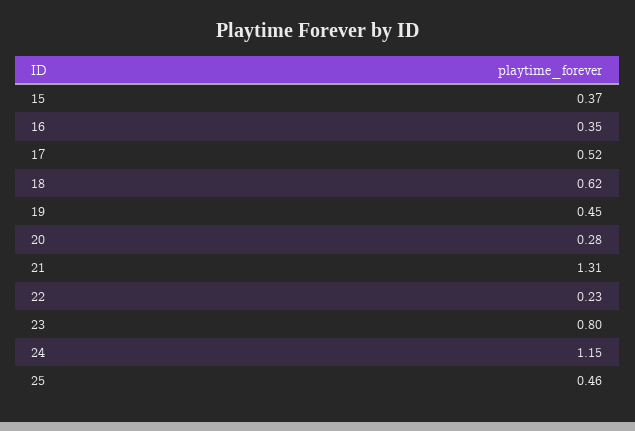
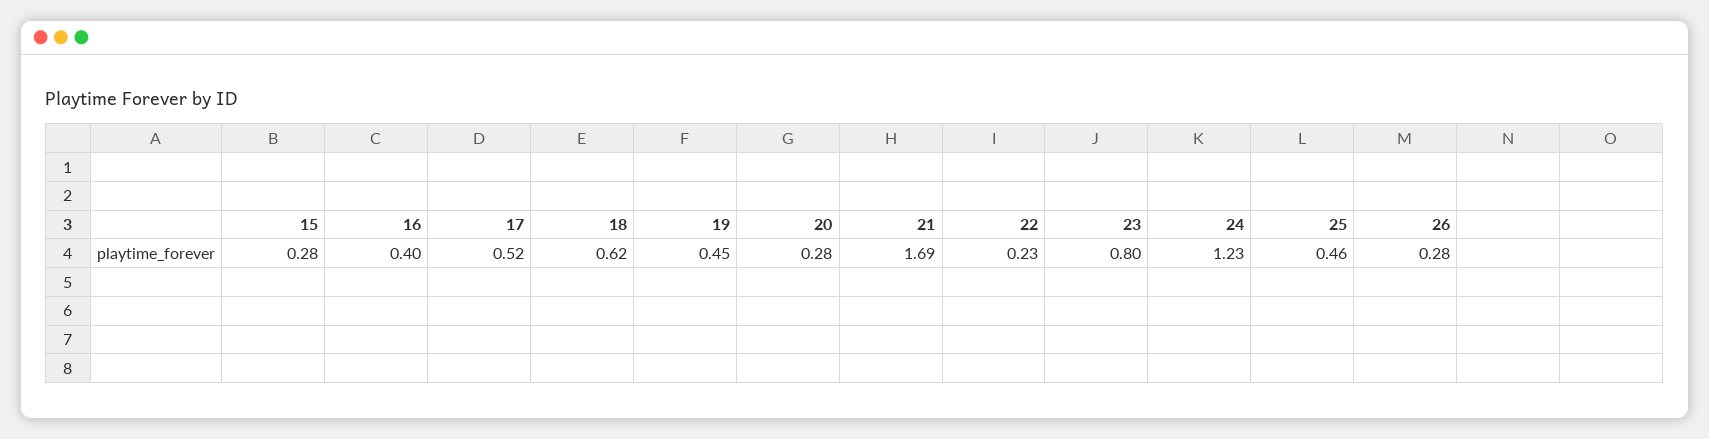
15: 0.37 -> 0.28
16: 0.35 -> 0.4
21: 1.31 -> 1.69
24: 1.15 -> 1.23
26: none -> 0.28

